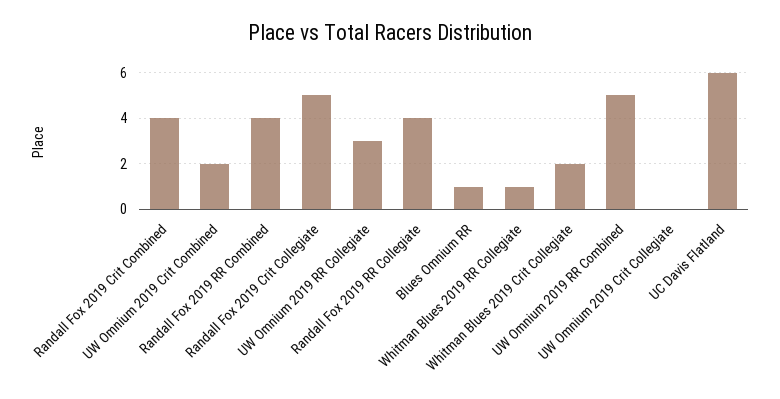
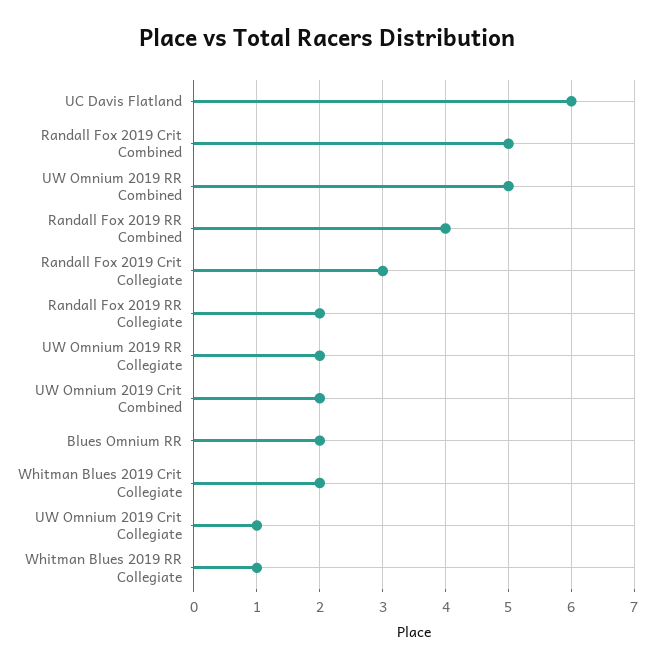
Randall Fox 2019 Crit Combined: 4 -> 5
Randall Fox 2019 Crit Collegiate: 5 -> 3
UW Omnium 2019 RR Collegiate: 3 -> 2
Randall Fox 2019 RR Collegiate: 4 -> 2
Blues Omnium RR: 1 -> 2
UW Omnium 2019 Crit Collegiate: 0 -> 1

